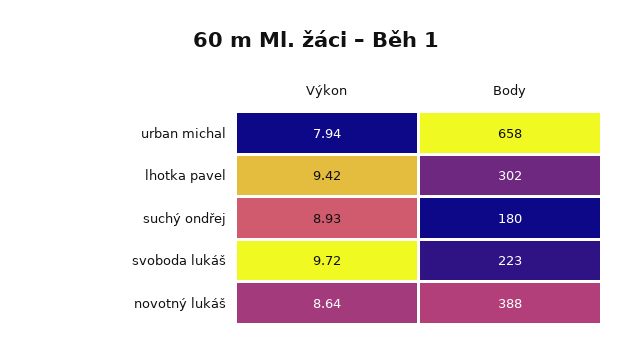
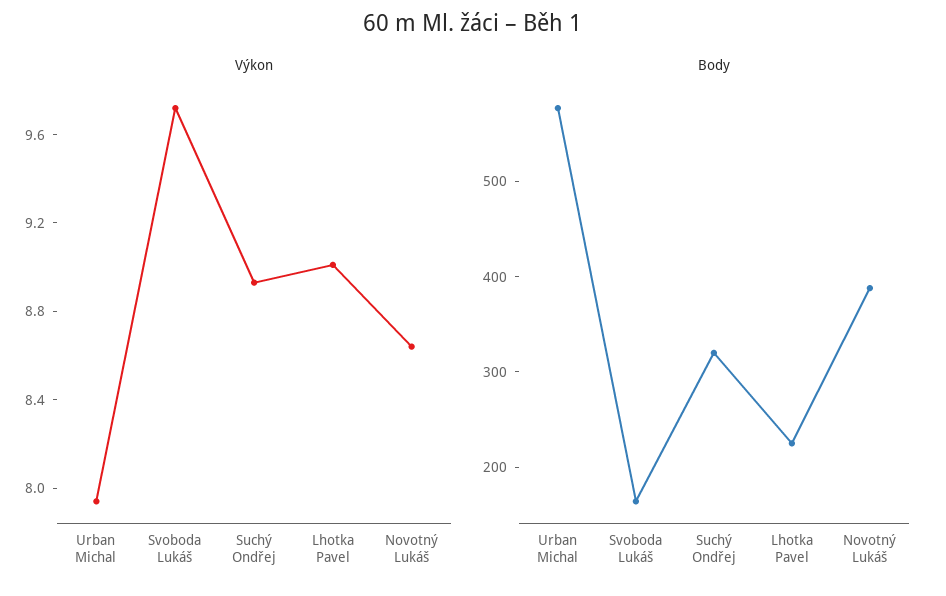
Body, urban michal: 658 -> 580
Výkon, lhotka pavel: 9.42 -> 9
Body, lhotka pavel: 302 -> 220
Body, suchý ondřej: 180 -> 320
Body, svoboda lukáš: 223 -> 160

